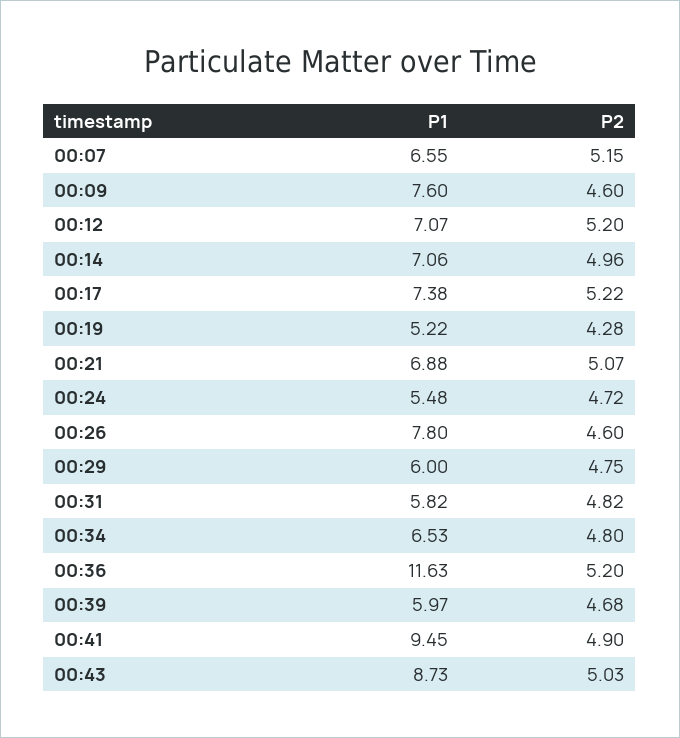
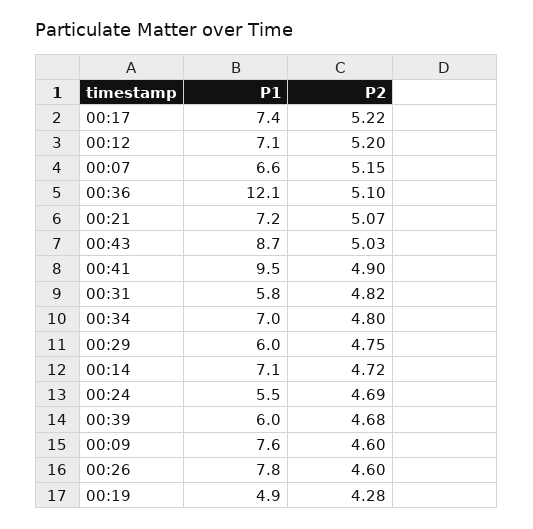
P2, 00:14: 4.96 -> 4.72
P1, 00:19: 5.22 -> 4.9
P1, 00:21: 6.88 -> 7.2
P2, 00:24: 4.72 -> 4.69
P1, 00:34: 6.53 -> 7
P1, 00:36: 11.63 -> 12.1
P2, 00:36: 5.2 -> 5.1

